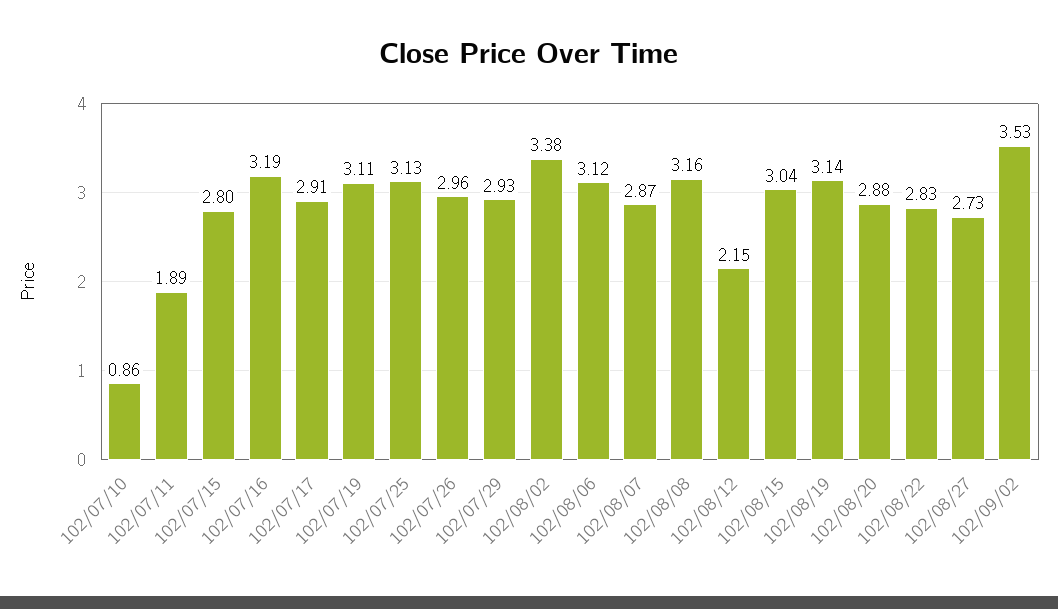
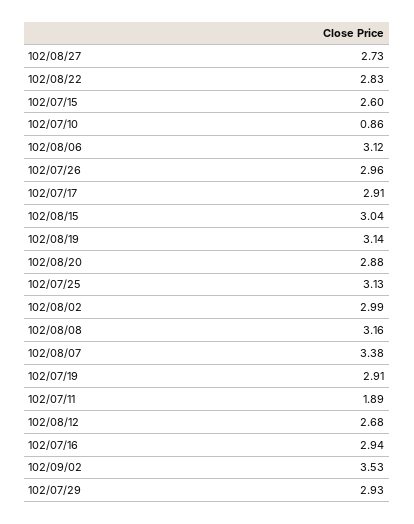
102/07/15: 2.8 -> 2.6
102/07/16: 3.19 -> 2.94
102/07/19: 3.11 -> 2.91
102/08/02: 3.38 -> 2.99
102/08/07: 2.87 -> 3.38
102/08/12: 2.15 -> 2.68

